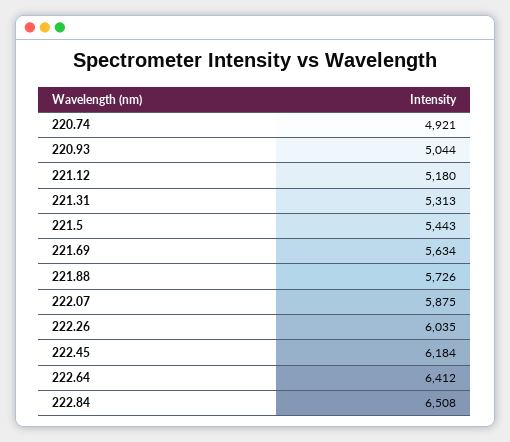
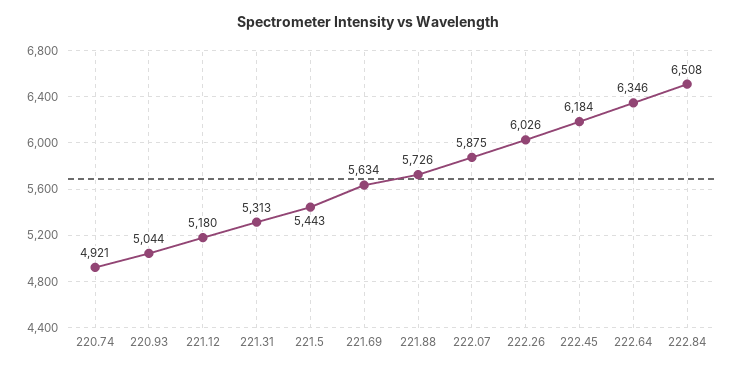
222.26: 6035 -> 6026
222.64: 6412 -> 6346

